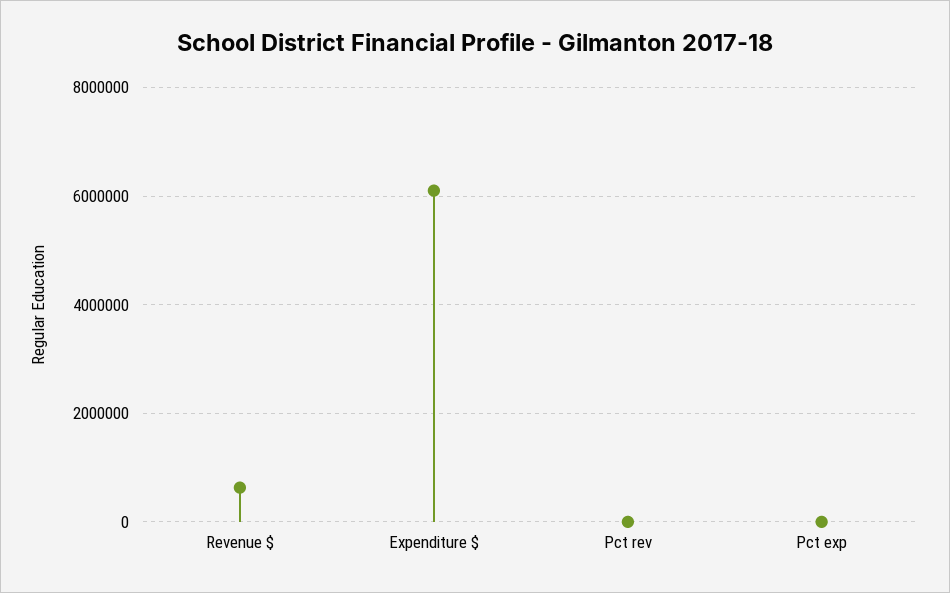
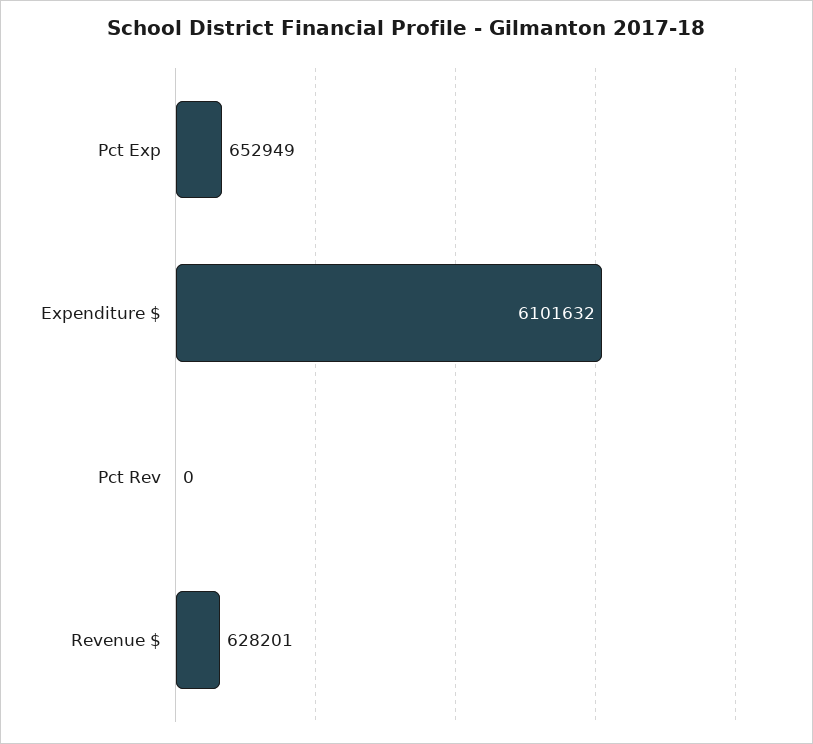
Pct exp: 0 -> 652949

